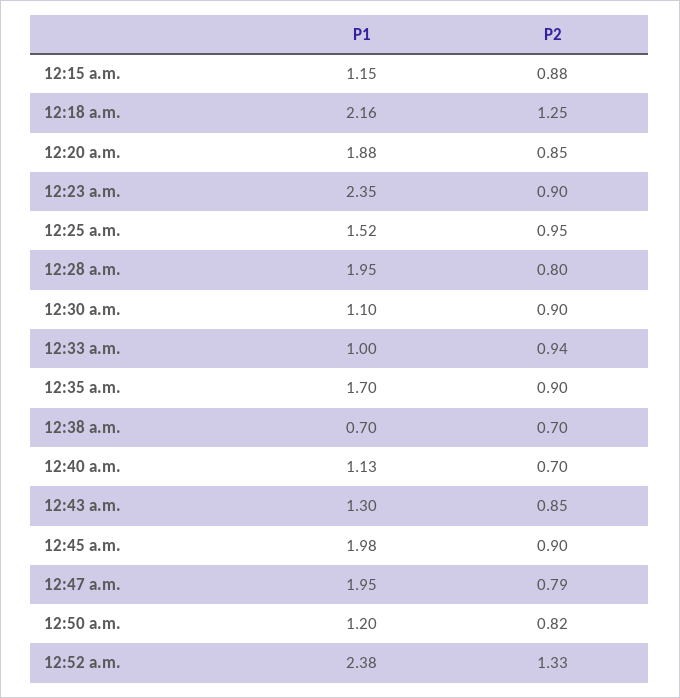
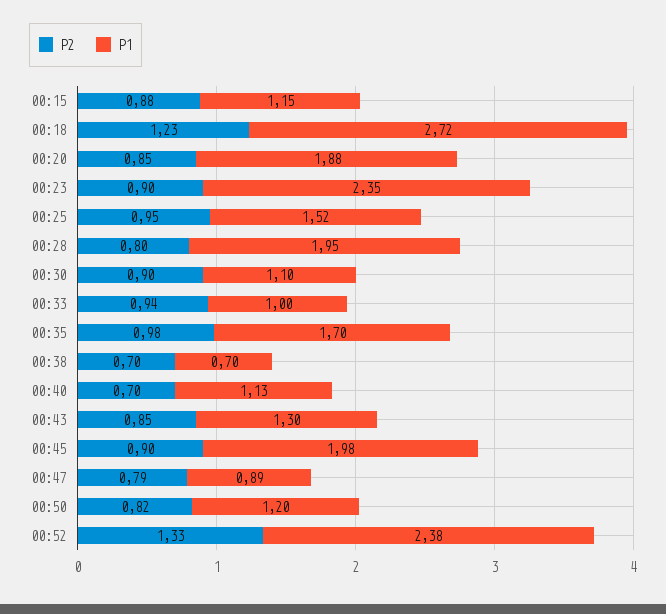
P1, 12:18 a.m.: 2.16 -> 2.72
P2, 12:18 a.m.: 1.25 -> 1.23
P2, 12:35 a.m.: 0.9 -> 0.98
P1, 12:47 a.m.: 1.95 -> 0.89

